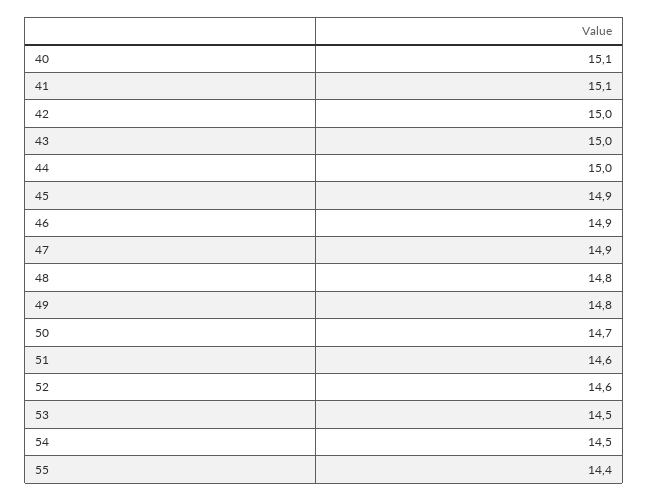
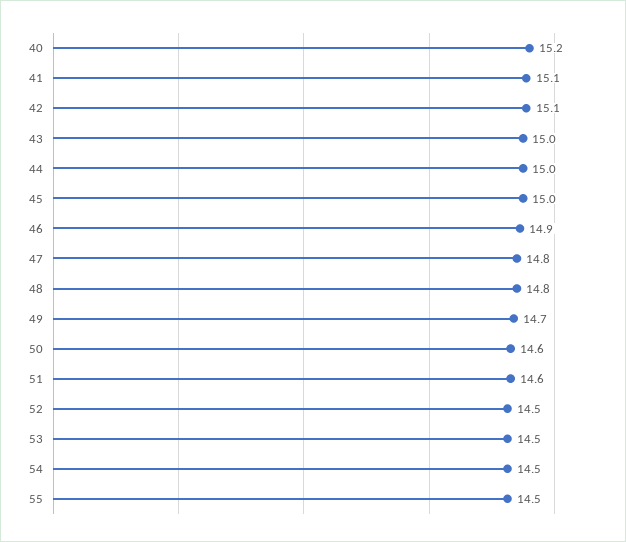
40: 15.1 -> 15.2
42: 15 -> 15.1
45: 14.9 -> 15
47: 14.9 -> 14.8
49: 14.8 -> 14.7
50: 14.7 -> 14.6
52: 14.6 -> 14.5
55: 14.4 -> 14.5

